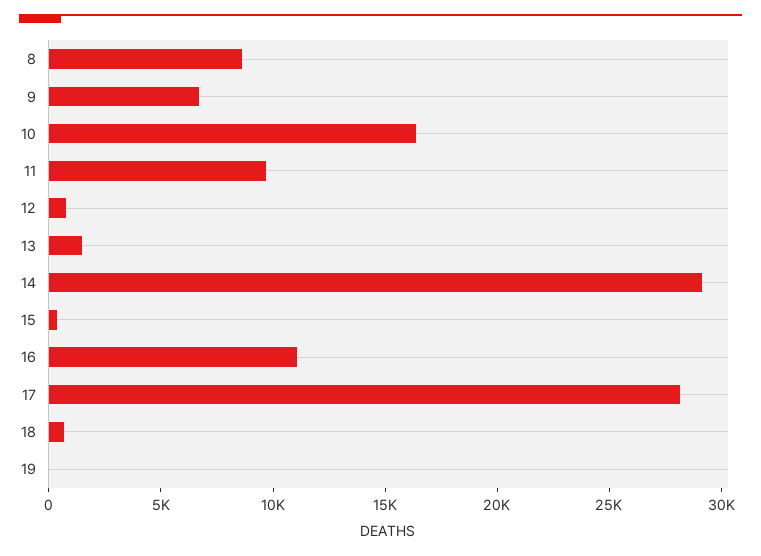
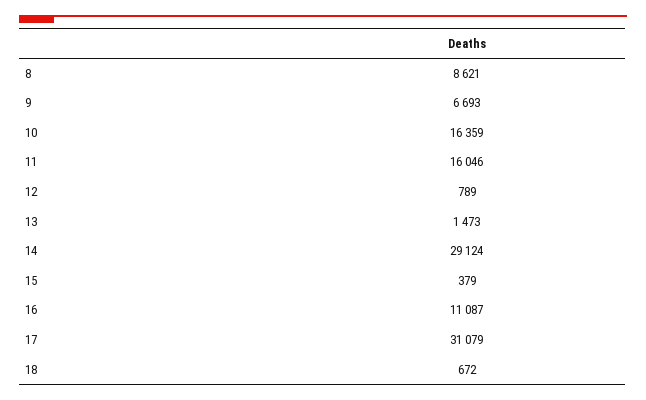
11: 10000 -> 16046
17: 28000 -> 31079
19: 0 -> none

